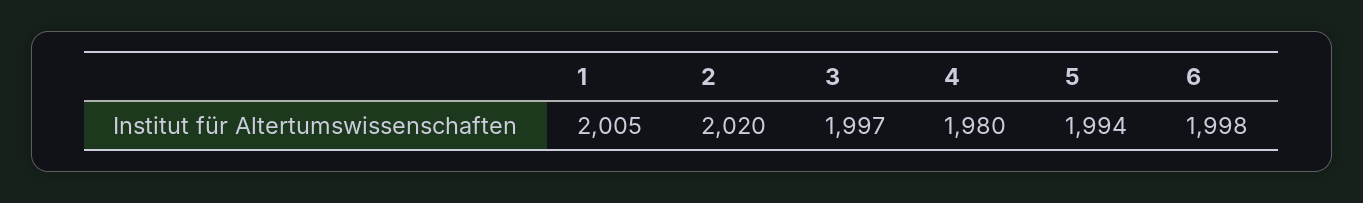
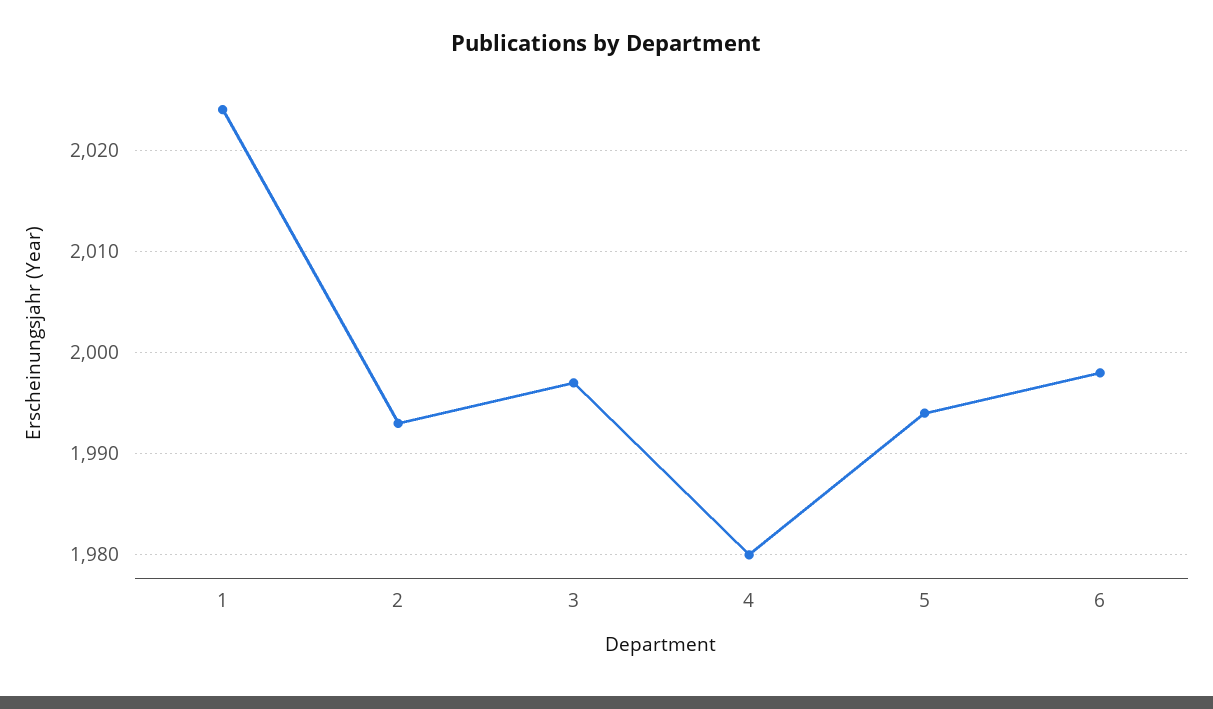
1: 2005 -> 2024
2: 2020 -> 1993

